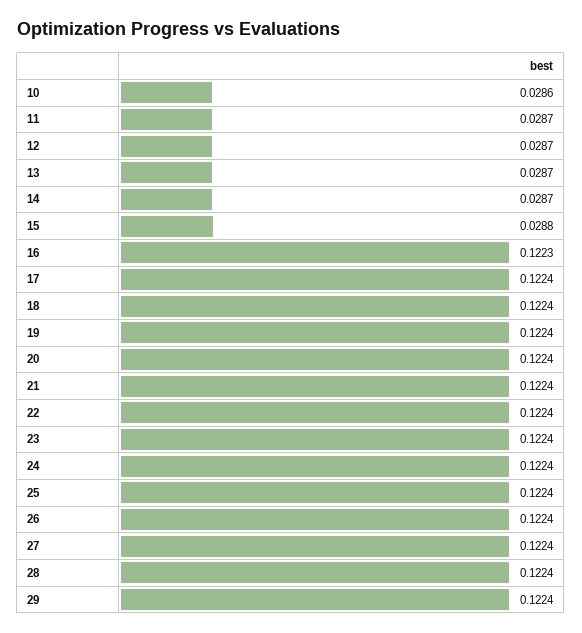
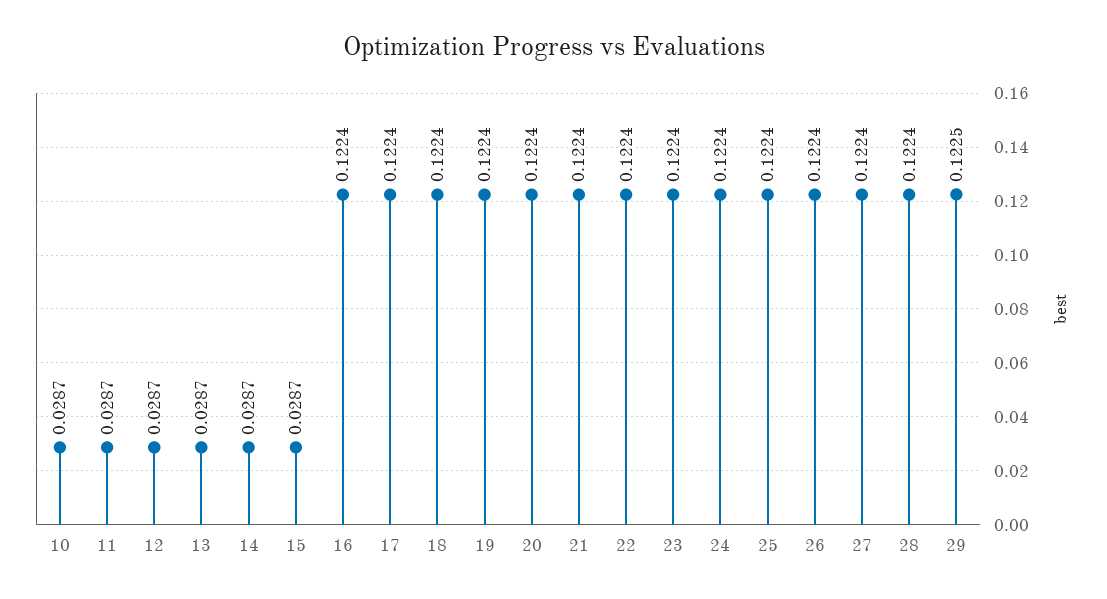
10: 0.0286 -> 0.0287
15: 0.0288 -> 0.0287
16: 0.1223 -> 0.1224
29: 0.1224 -> 0.1225

